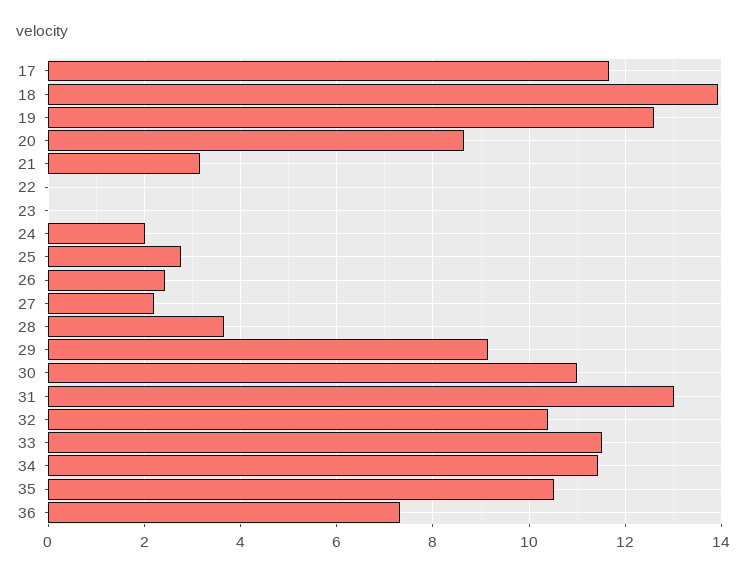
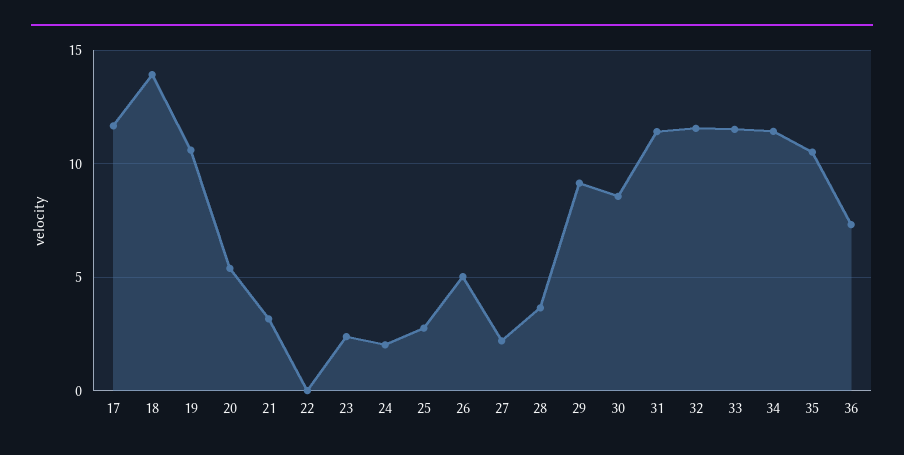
19: 12.6 -> 10.5
20: 8.6 -> 5.5
23: 0 -> 2.5
26: 2.4 -> 5
30: 11 -> 8.5
31: 13 -> 11.5
32: 10.4 -> 11.5

